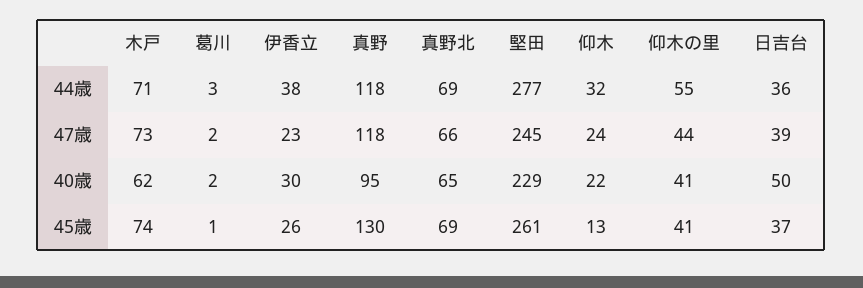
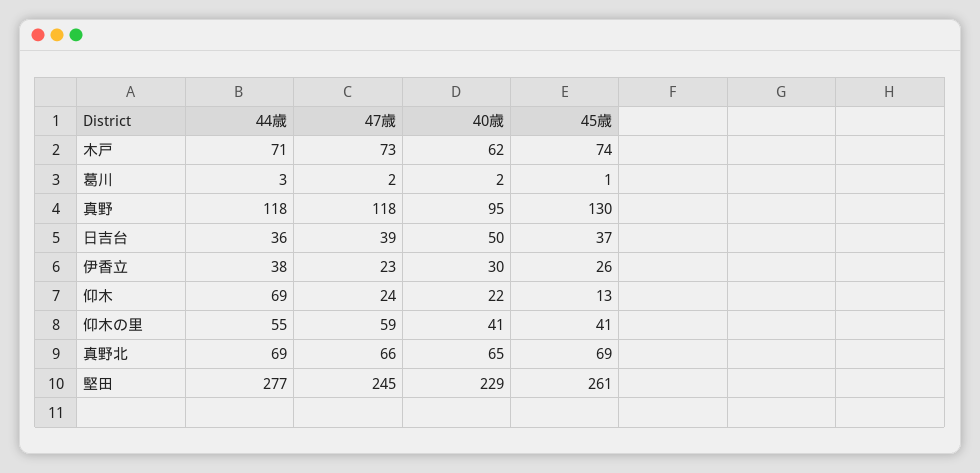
仰木, 44歳: 32 -> 69
仰木の里, 47歳: 44 -> 59

